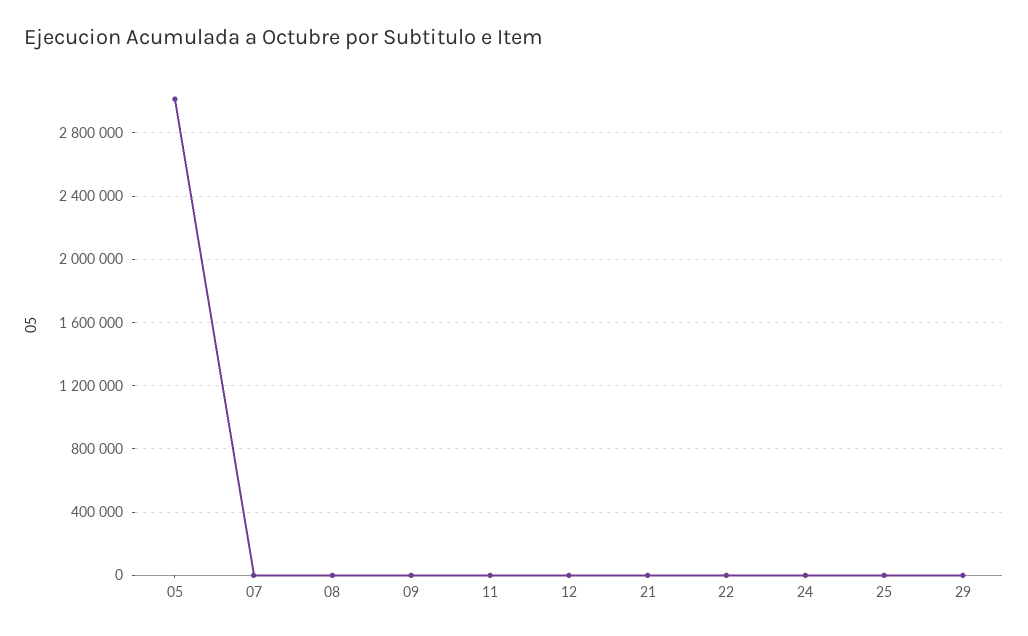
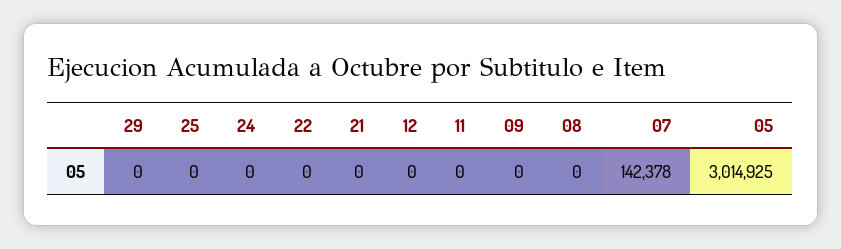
07: 0 -> 142378

